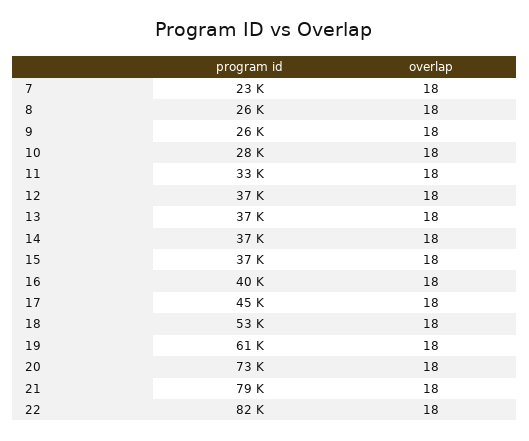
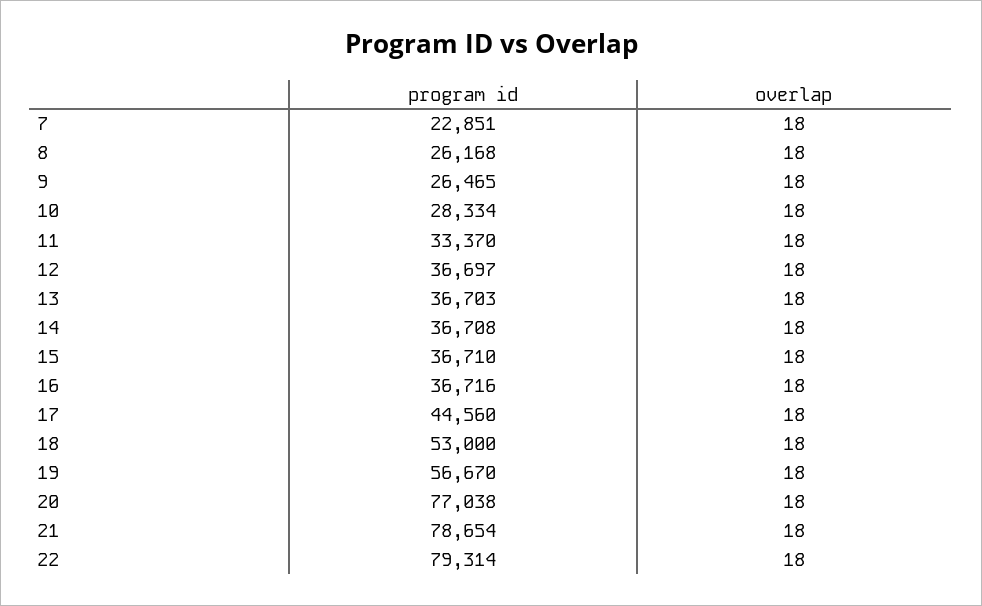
program id, 16: 40000 -> 36716
program id, 19: 61000 -> 56670
program id, 20: 73000 -> 77038
program id, 22: 82000 -> 79314

